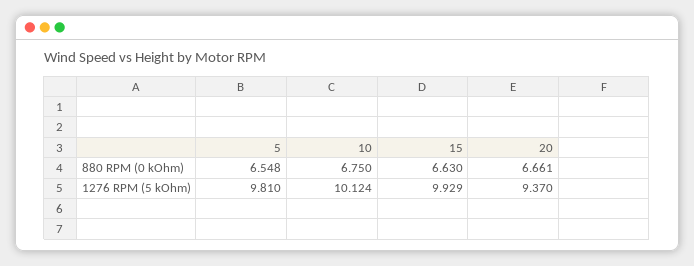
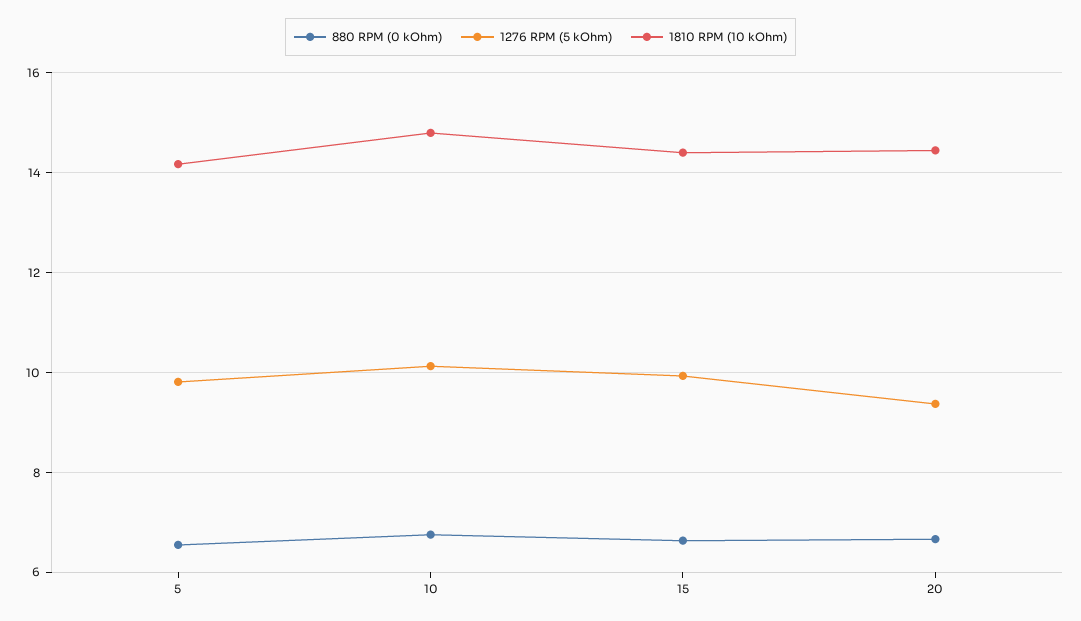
1810 RPM (10 kOhm), 5: none -> 14.2
1810 RPM (10 kOhm), 10: none -> 14.8
1810 RPM (10 kOhm), 15: none -> 14.4
1810 RPM (10 kOhm), 20: none -> 14.4

